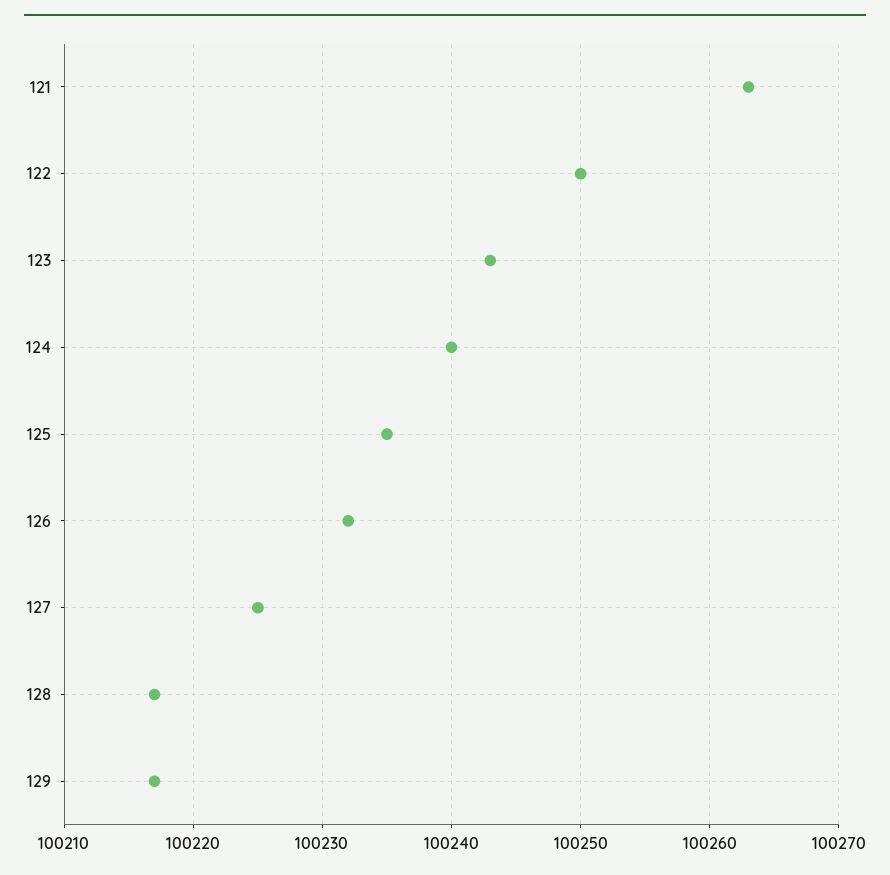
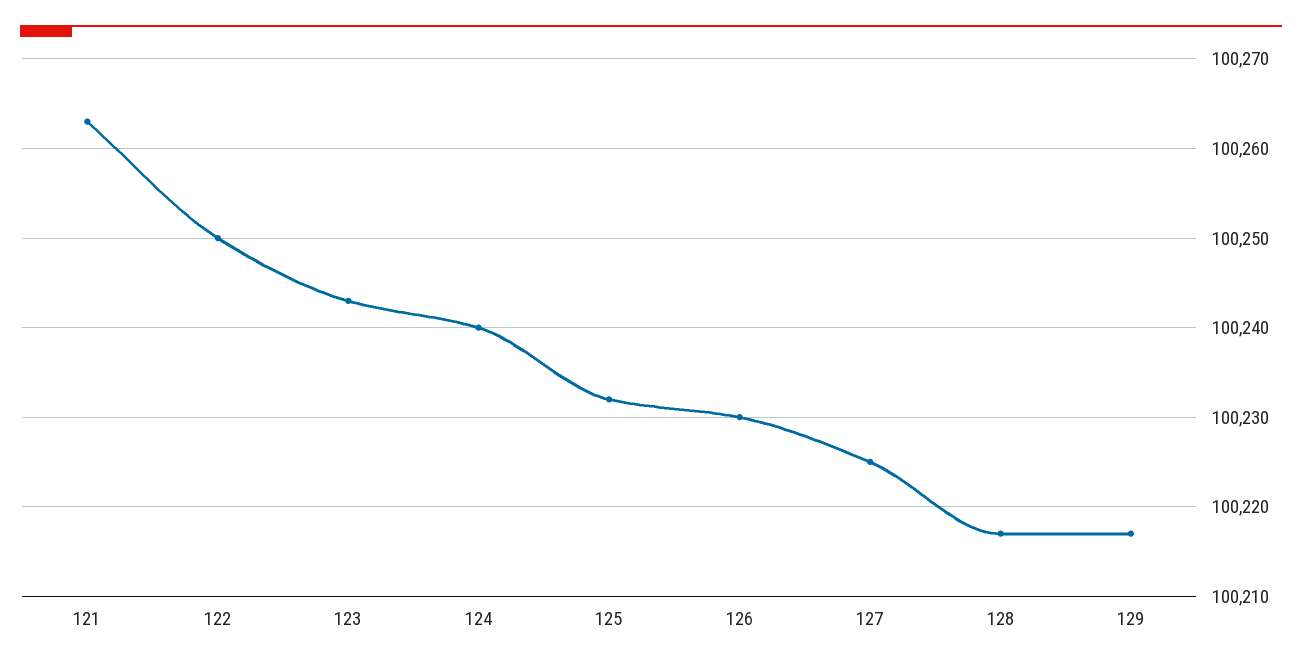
125: 100235 -> 100232
126: 100232 -> 100230

